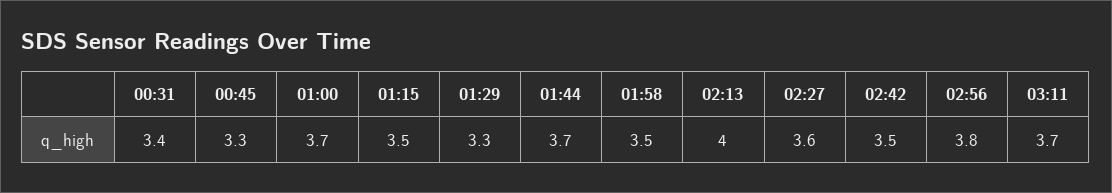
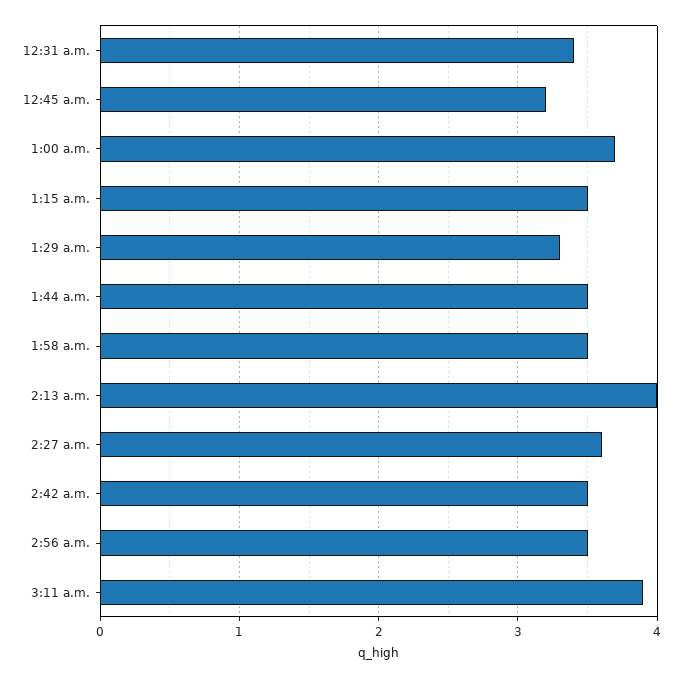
00:45: 3.3 -> 3.2
01:44: 3.7 -> 3.5
02:56: 3.8 -> 3.5
03:11: 3.7 -> 3.9

